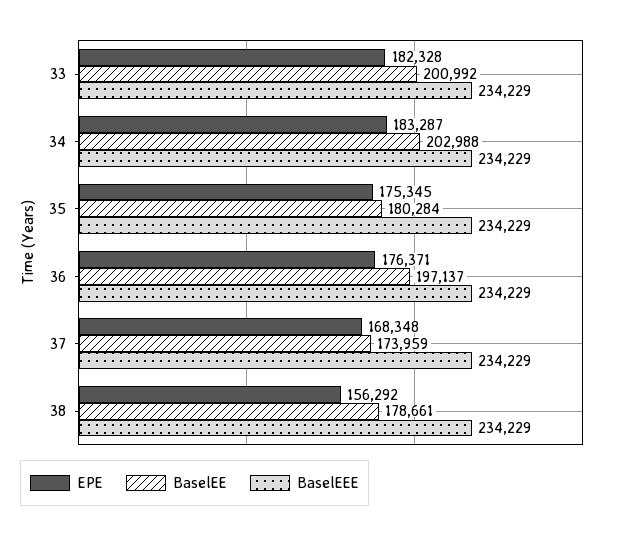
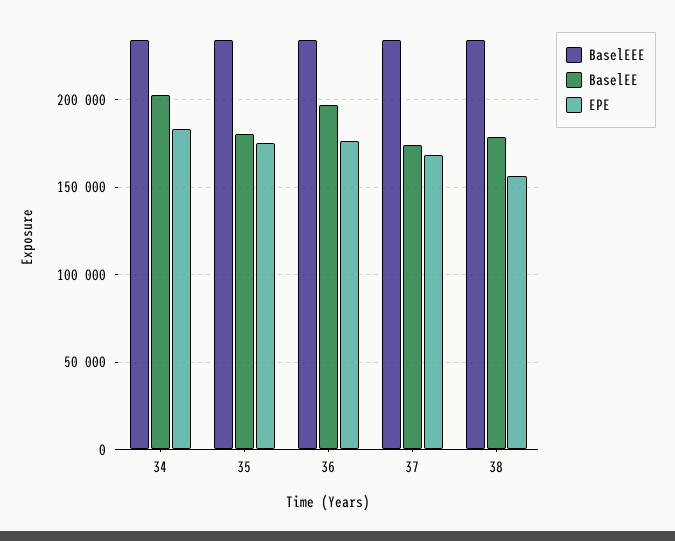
EPE, 33: 182328 -> none
BaselEE, 33: 200992 -> none
BaselEEE, 33: 234229 -> none

